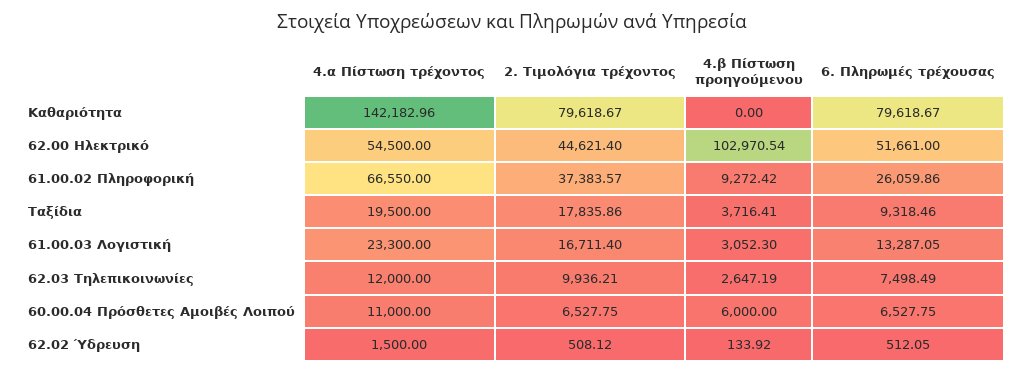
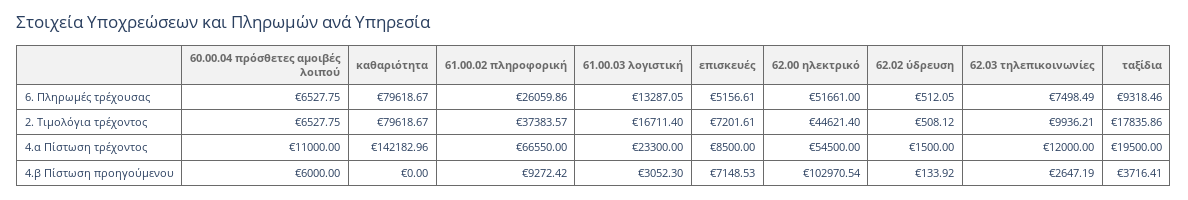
6. Πληρωμές τρέχουσας, επισκευές: none -> 5156.61
2. Τιμολόγια τρέχοντος, επισκευές: none -> 7201.61
4.α Πίστωση τρέχοντος, επισκευές: none -> 8500
4.β Πίστωση προηγούμενου, επισκευές: none -> 7148.53

